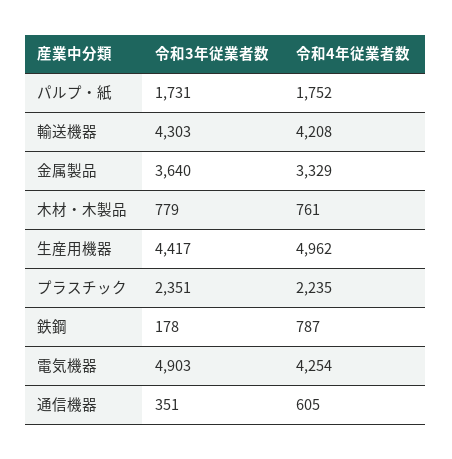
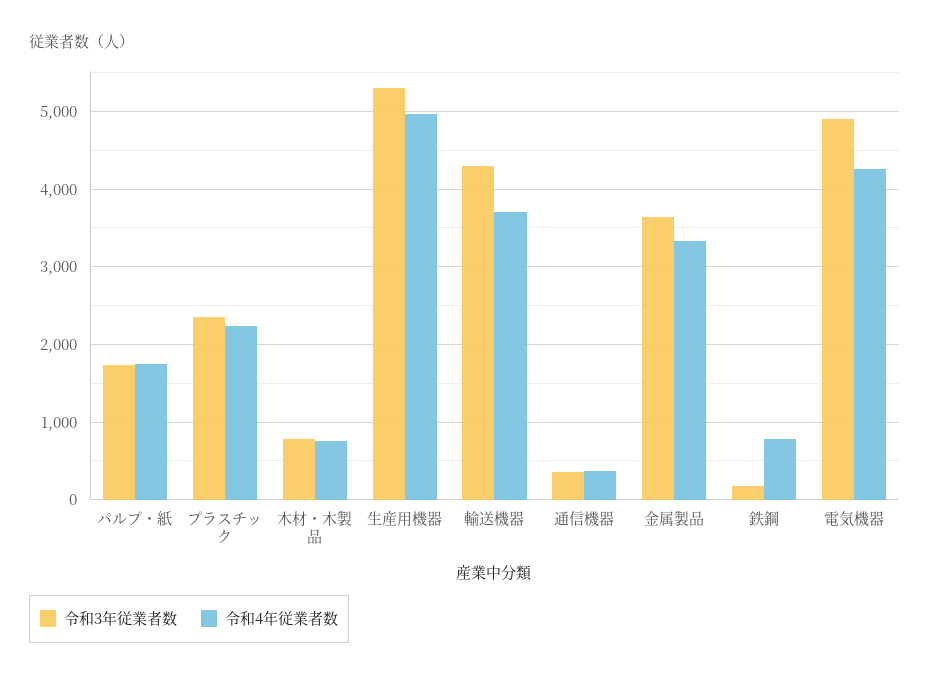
令和4年従業者数, 輸送機器: 4208 -> 3700
令和3年従業者数, 生産用機器: 4417 -> 5300
令和4年従業者数, 通信機器: 605 -> 400

